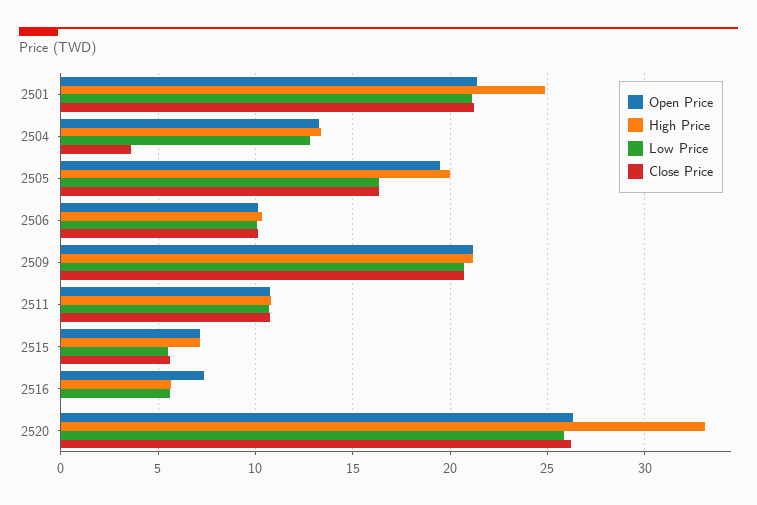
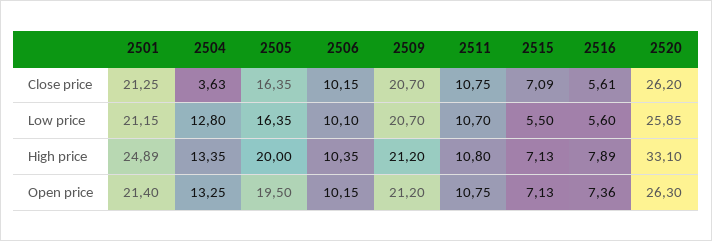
Close Price, 2515: 5.5 -> 7.09
High Price, 2516: 5.5 -> 7.89
Close Price, 2516: 0 -> 5.61

